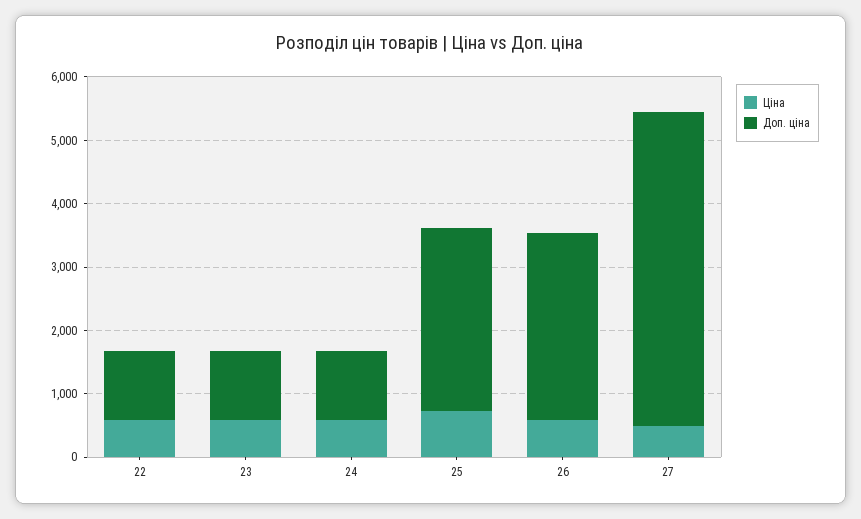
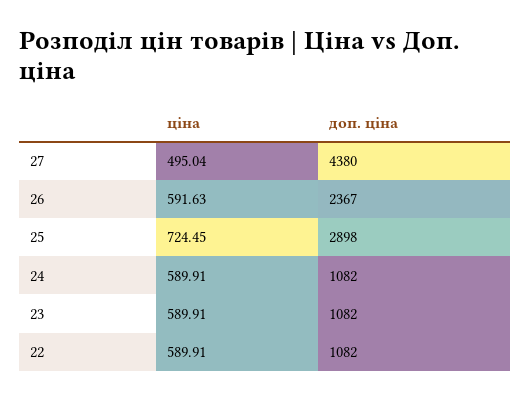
Доп. ціна, 26: 3000 -> 2367
Доп. ціна, 27: 5000 -> 4380

